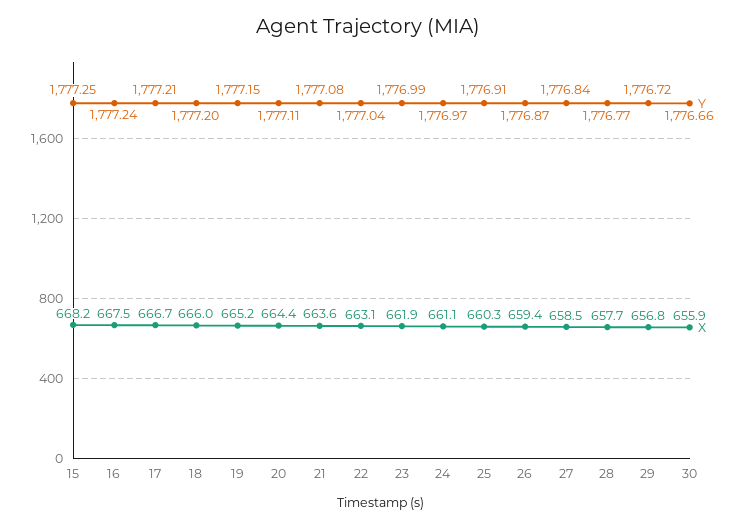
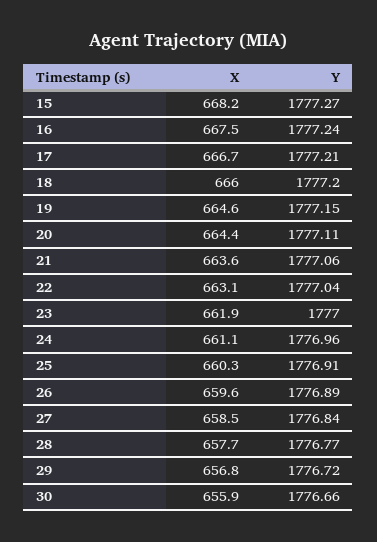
Y, 15: 1777.25 -> 1777.27
X, 19: 665.2 -> 664.6
Y, 21: 1777.08 -> 1777.06
Y, 23: 1776.99 -> 1777
Y, 24: 1776.97 -> 1776.96
Y, 26: 1776.87 -> 1776.89
X, 26: 659.4 -> 659.6

